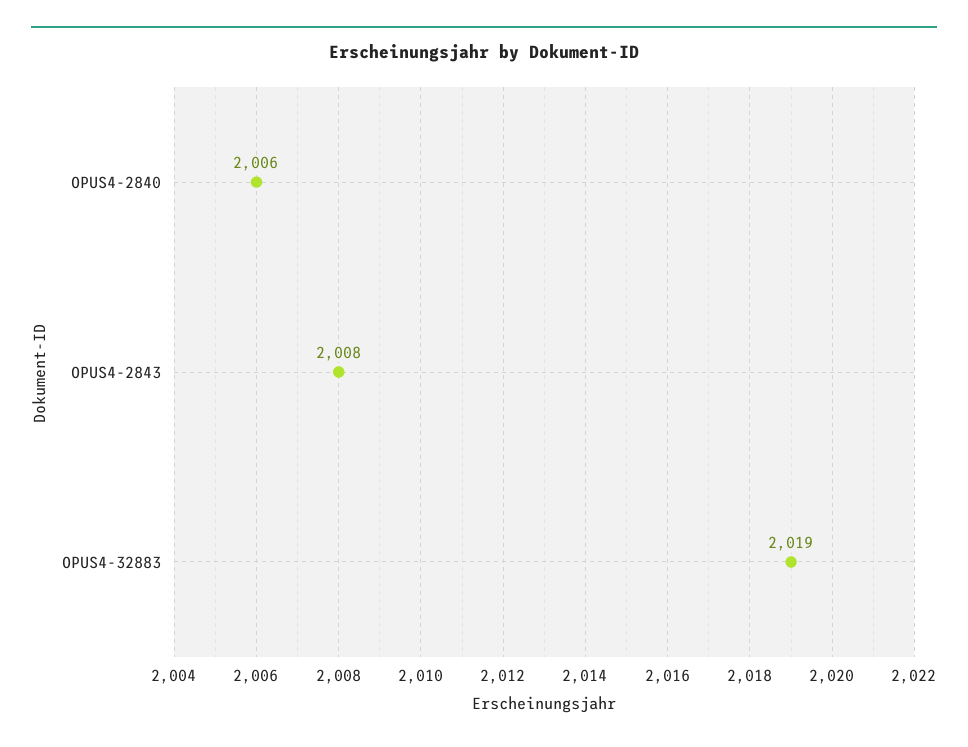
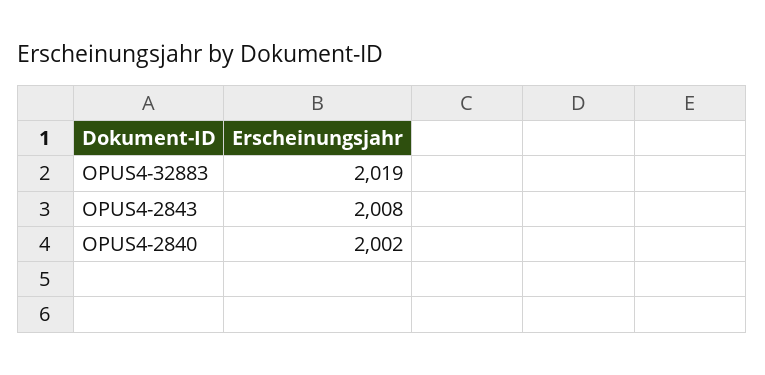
OPUS4-2840: 2006 -> 2002

